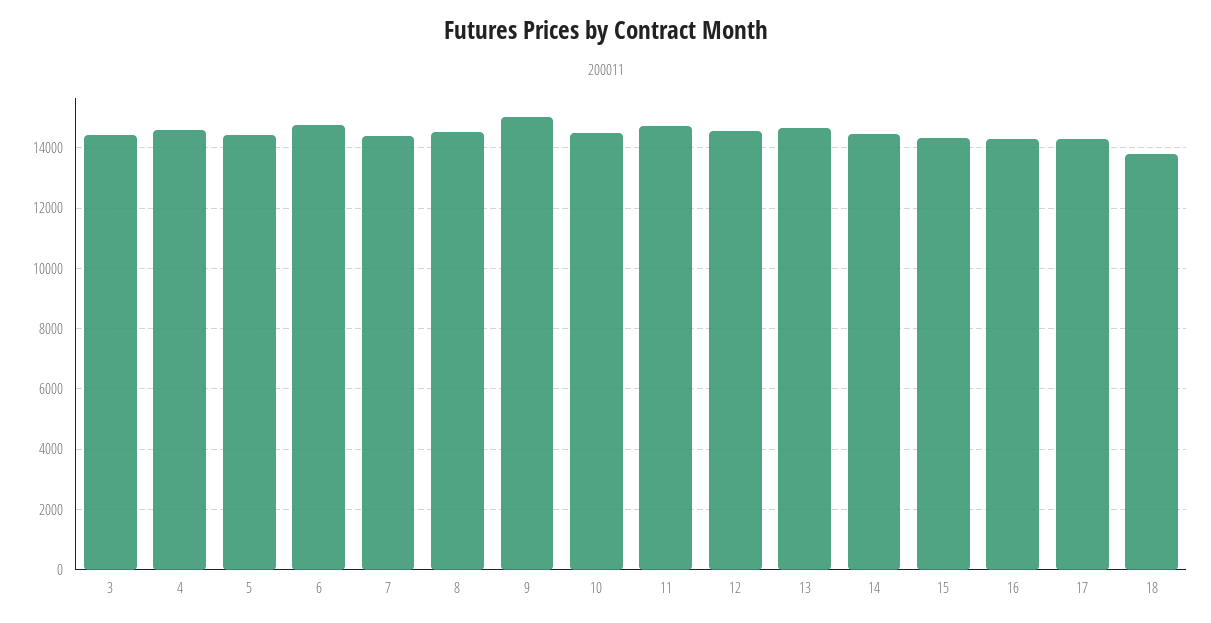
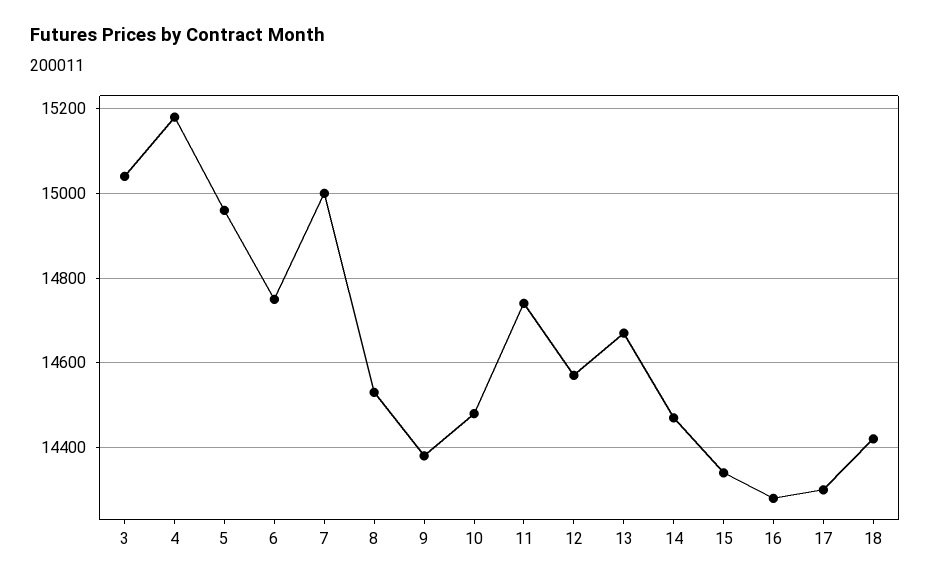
3: 14400 -> 15040
4: 14600 -> 15180
5: 14400 -> 14960
7: 14400 -> 15000
9: 15000 -> 14380
18: 13800 -> 14420

